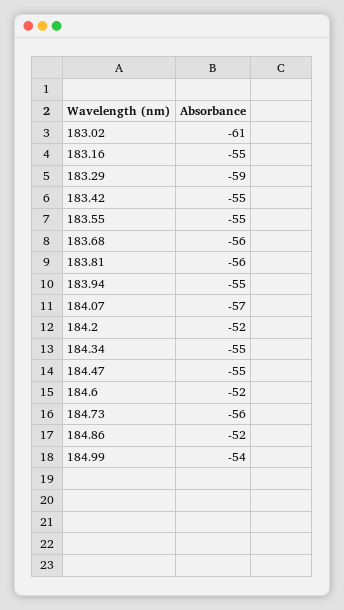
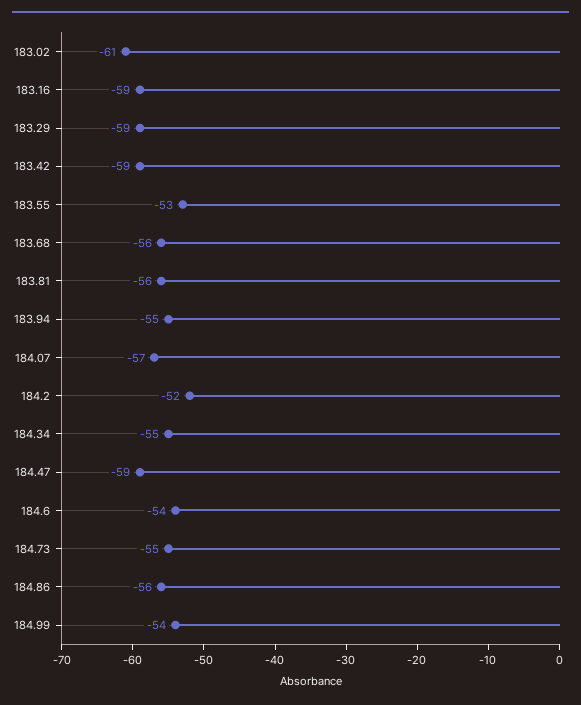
183.16: -55 -> -59
183.42: -55 -> -59
183.55: -55 -> -53
184.47: -55 -> -59
184.6: -52 -> -54
184.73: -56 -> -55
184.86: -52 -> -56

